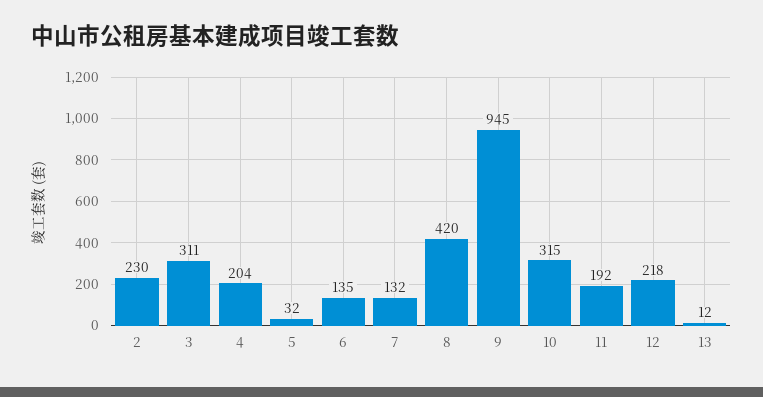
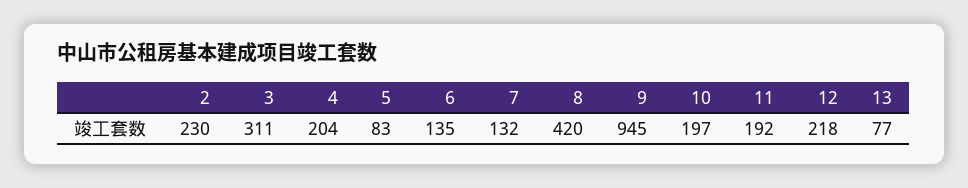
5: 32 -> 83
10: 315 -> 197
13: 12 -> 77

